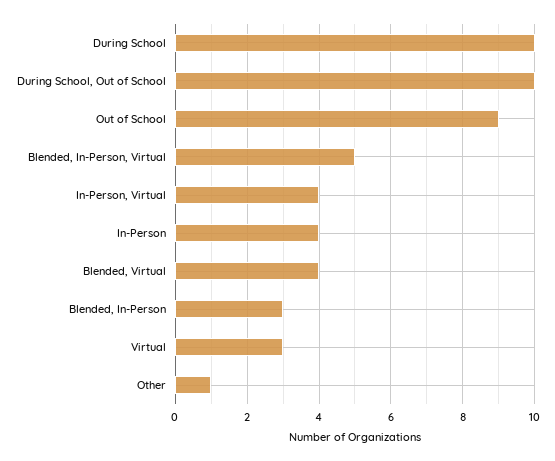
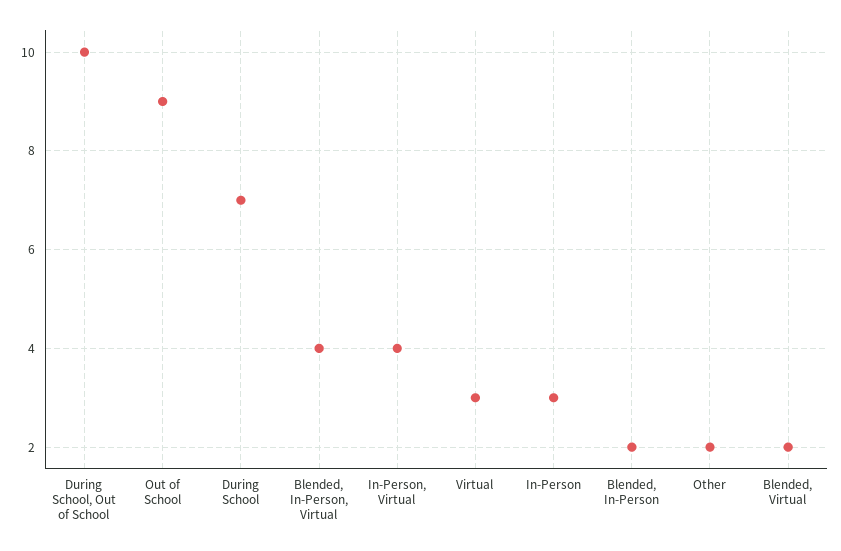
During School: 10 -> 7
Blended, In-Person, Virtual: 5 -> 4
In-Person: 4 -> 3
Blended, Virtual: 4 -> 2
Blended, In-Person: 3 -> 2
Other: 1 -> 2

